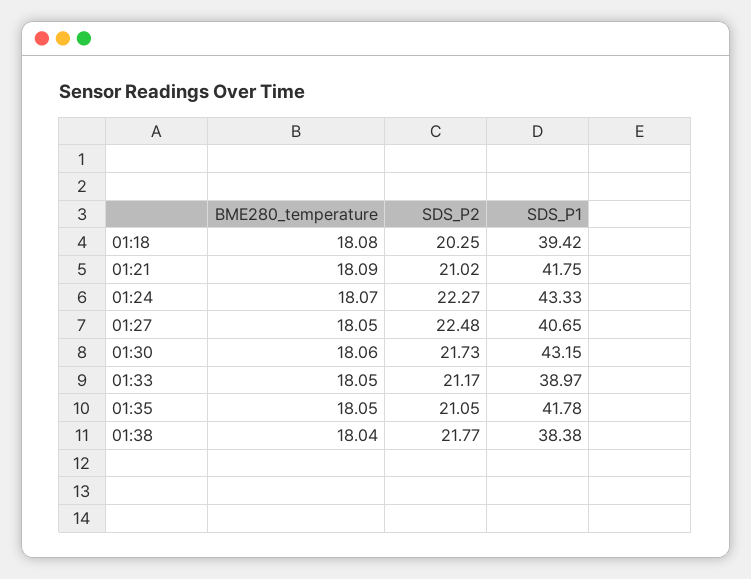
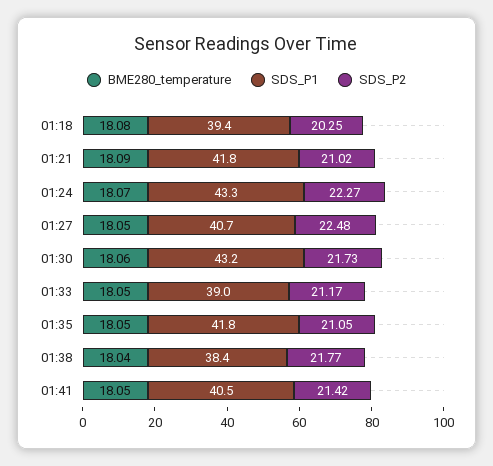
BME280_temperature, 01:41: none -> 18.05
SDS_P1, 01:41: none -> 40.5
SDS_P2, 01:41: none -> 21.42

